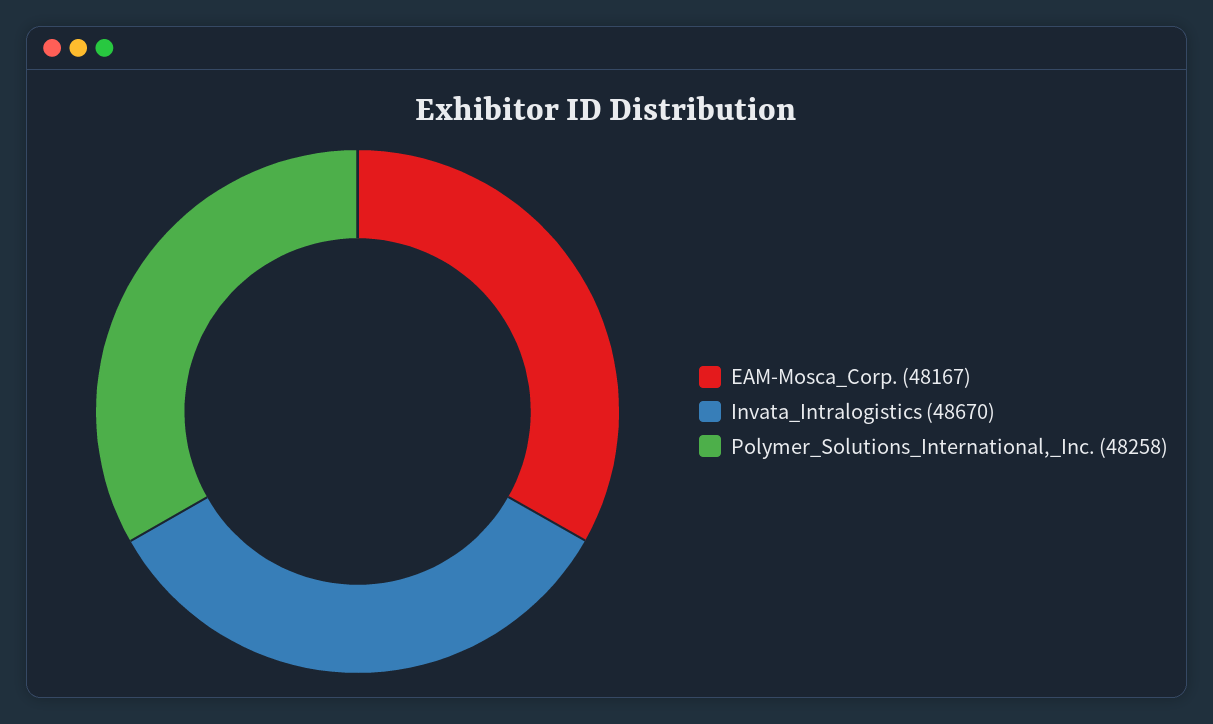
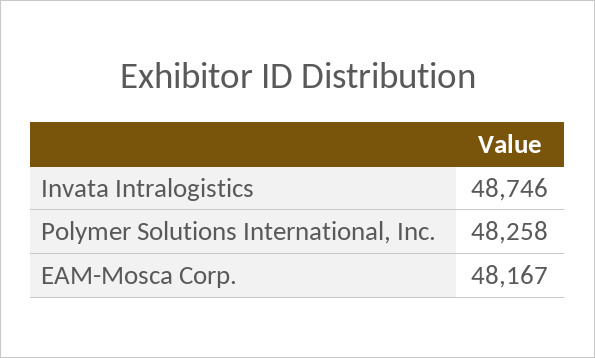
Invata_Intralogistics: 48670 -> 48746

